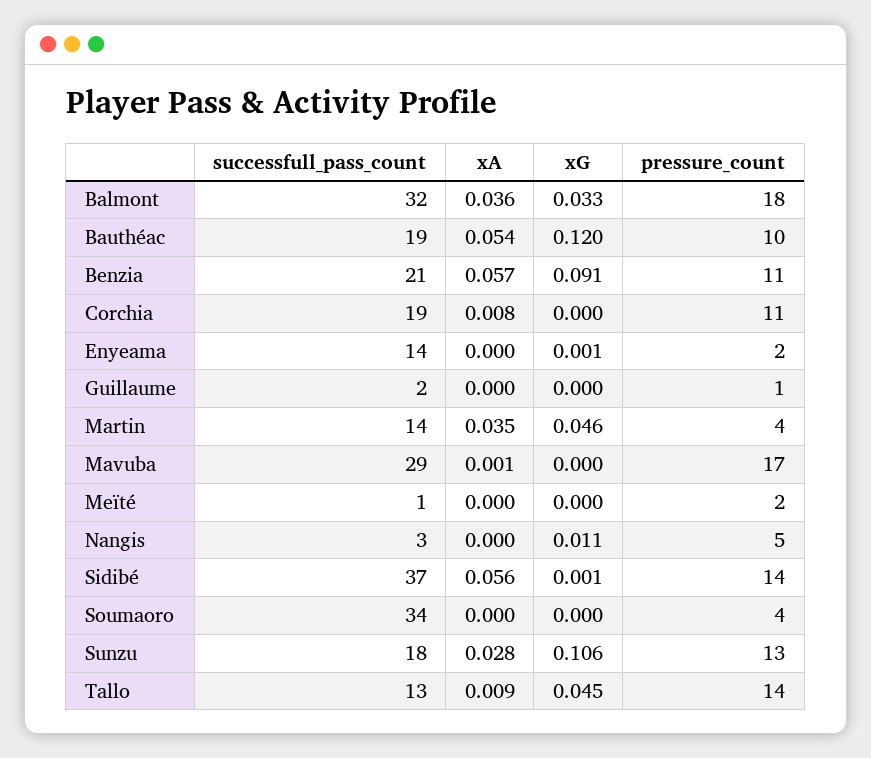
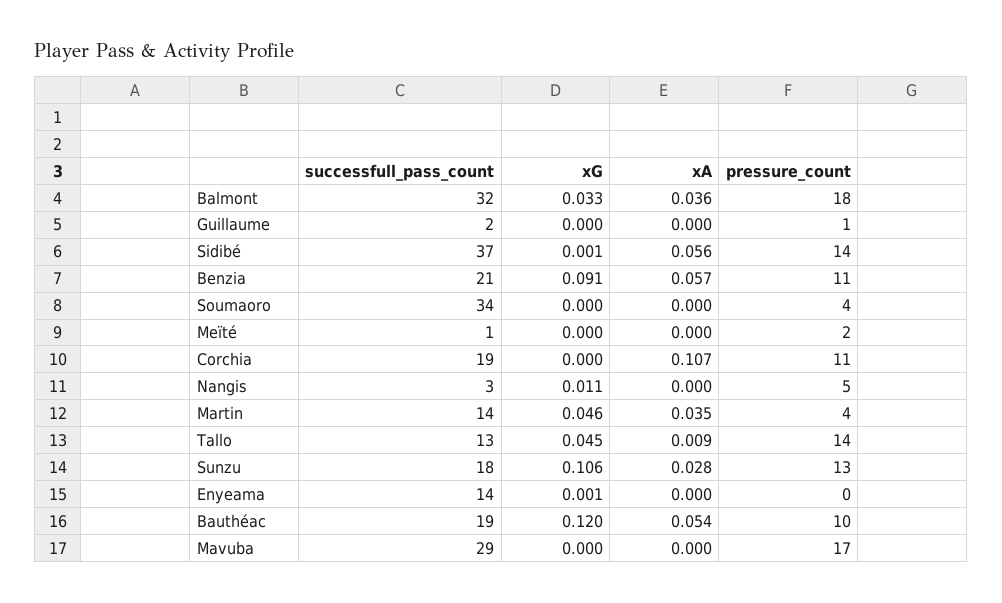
xA, Corchia: 0.008 -> 0.107
pressure_count, Enyeama: 2 -> 0
xA, Mavuba: 0.001 -> 0

